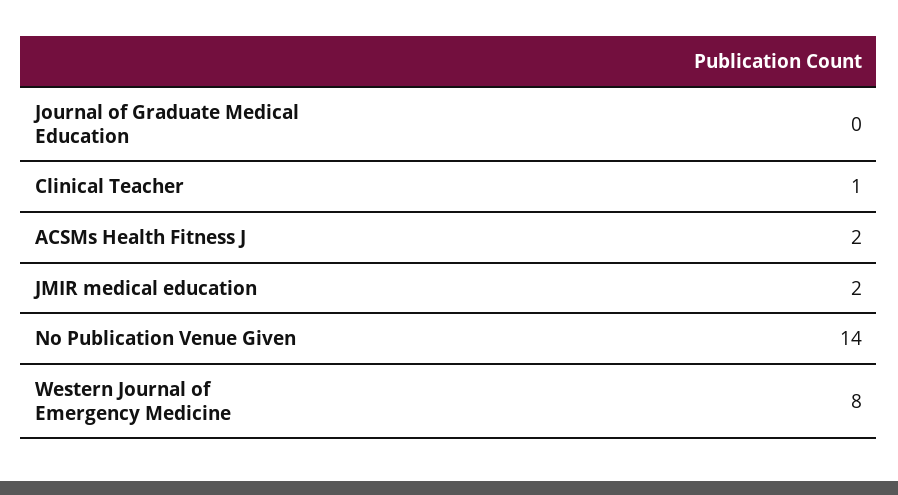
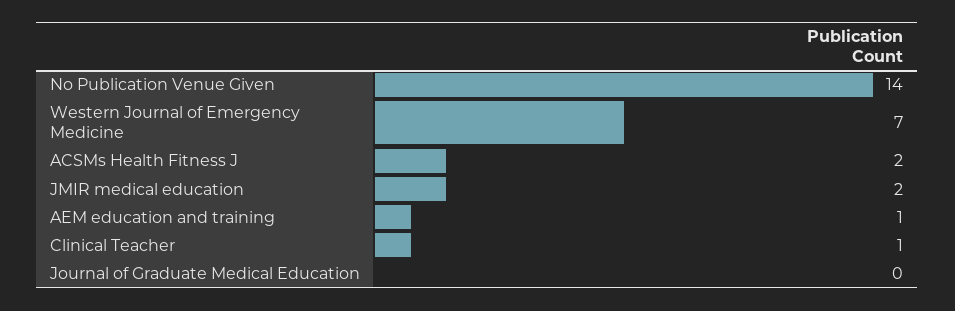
Western Journal of Emergency Medicine: 8 -> 7
AEM education and training: none -> 1

